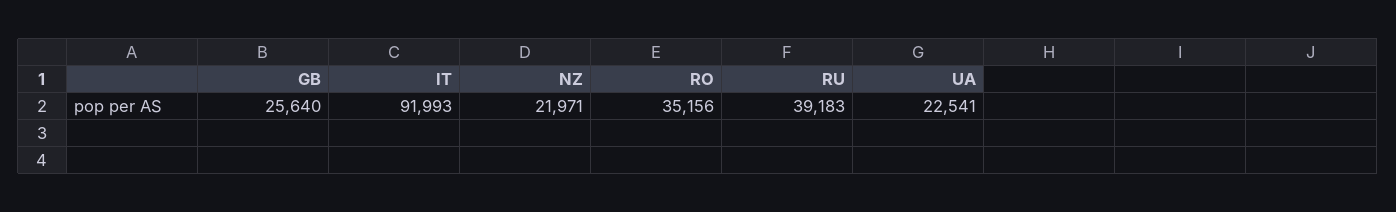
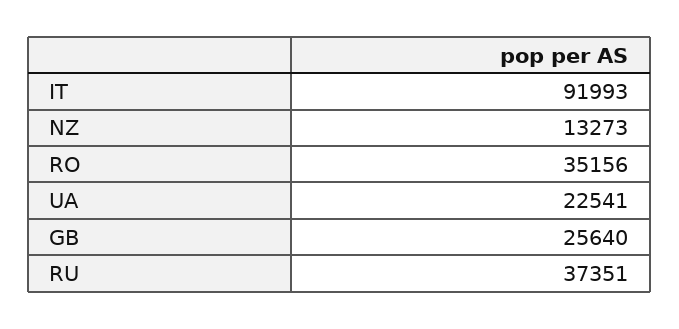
NZ: 21971 -> 13273
RU: 39183 -> 37351

